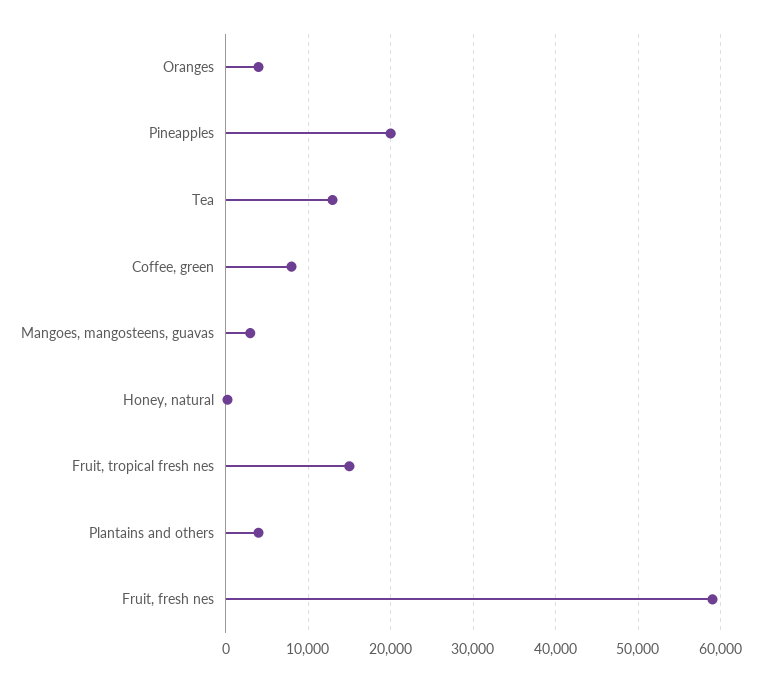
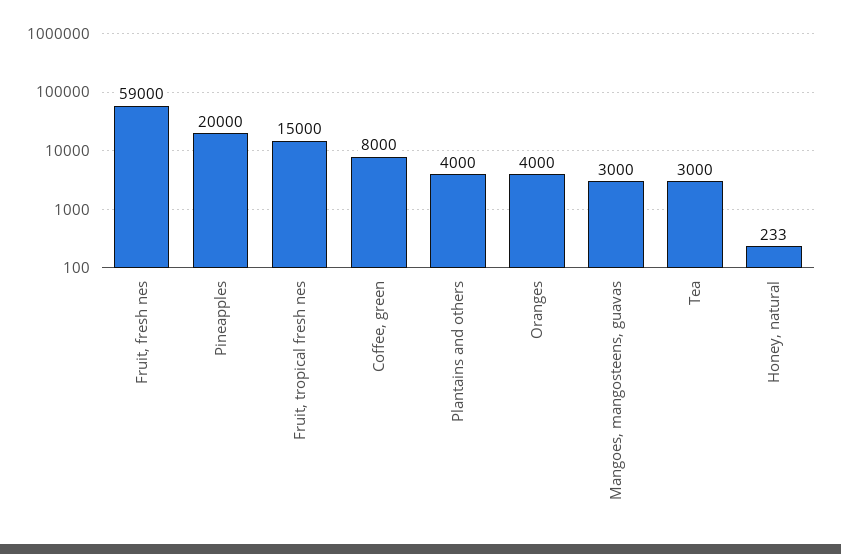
Tea: 13000 -> 3000

